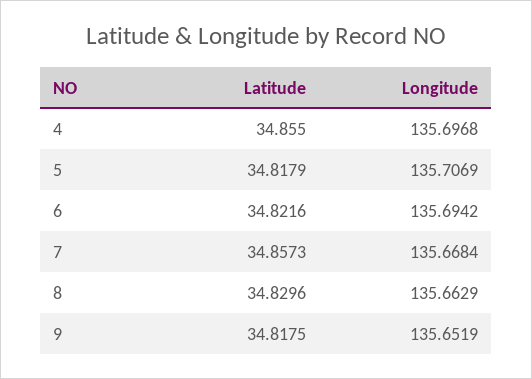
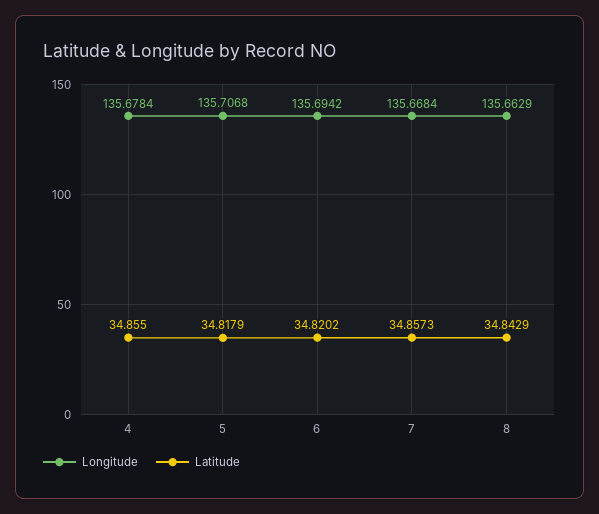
Longitude, 4: 135.6968 -> 135.6784
Longitude, 5: 135.7069 -> 135.7068
Latitude, 6: 34.8216 -> 34.8202
Latitude, 8: 34.8296 -> 34.8429
Latitude, 9: 34.8175 -> none
Longitude, 9: 135.6519 -> none

